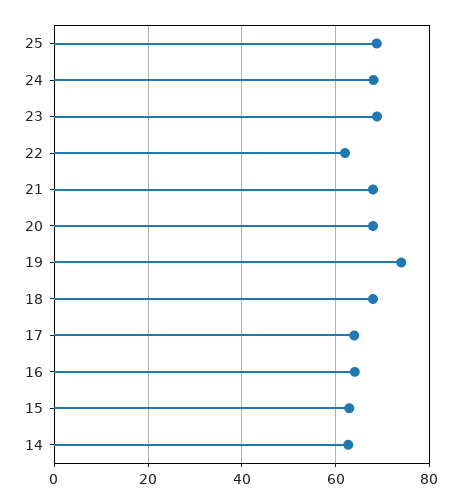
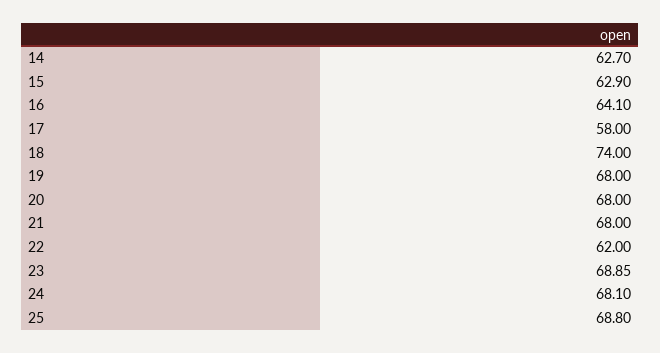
19: 74 -> 68
18: 68 -> 74
17: 64 -> 58

